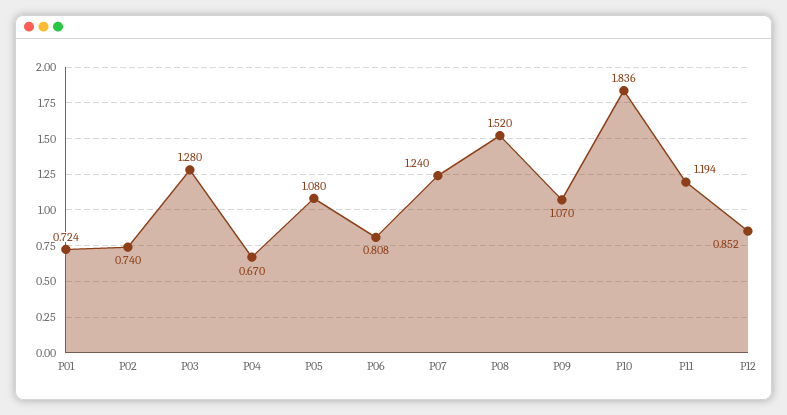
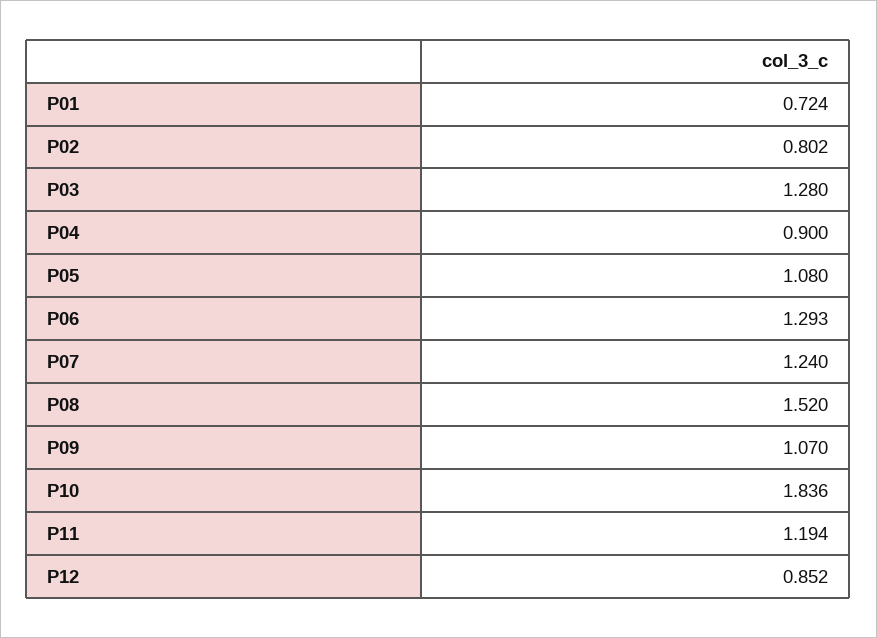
P02: 0.74 -> 0.802
P04: 0.67 -> 0.9
P06: 0.808 -> 1.293

